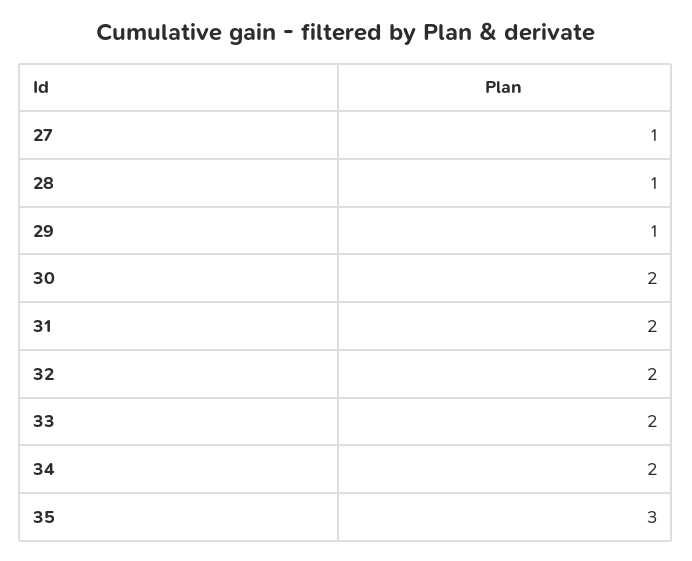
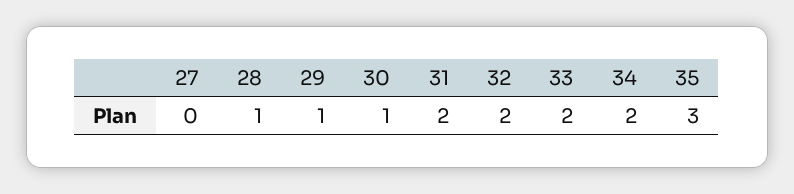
27: 1 -> 0
30: 2 -> 1

